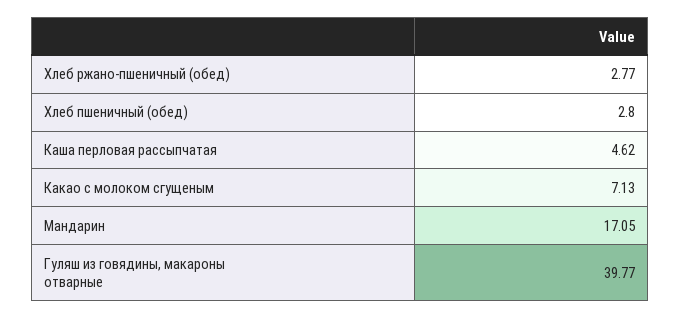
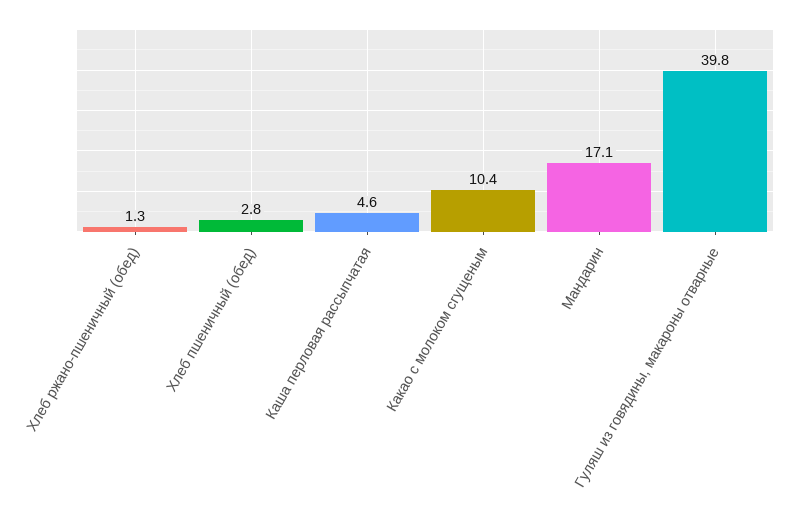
Хлеб ржано-пшеничный (обед): 2.77 -> 1.3
Какао с молоком сгущеным: 7.13 -> 10.4

